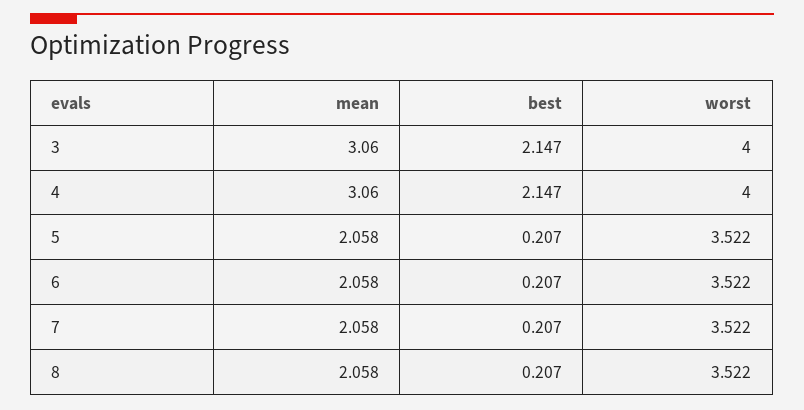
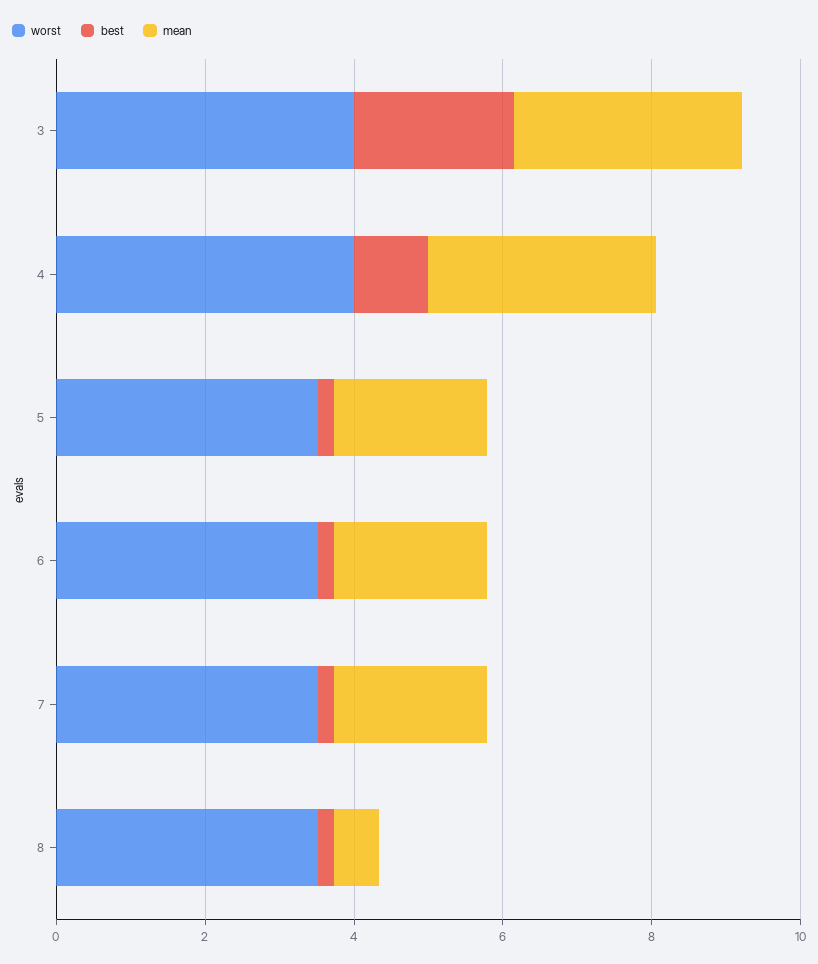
best, 4: 2.147 -> 1
mean, 8: 2.058 -> 0.5

